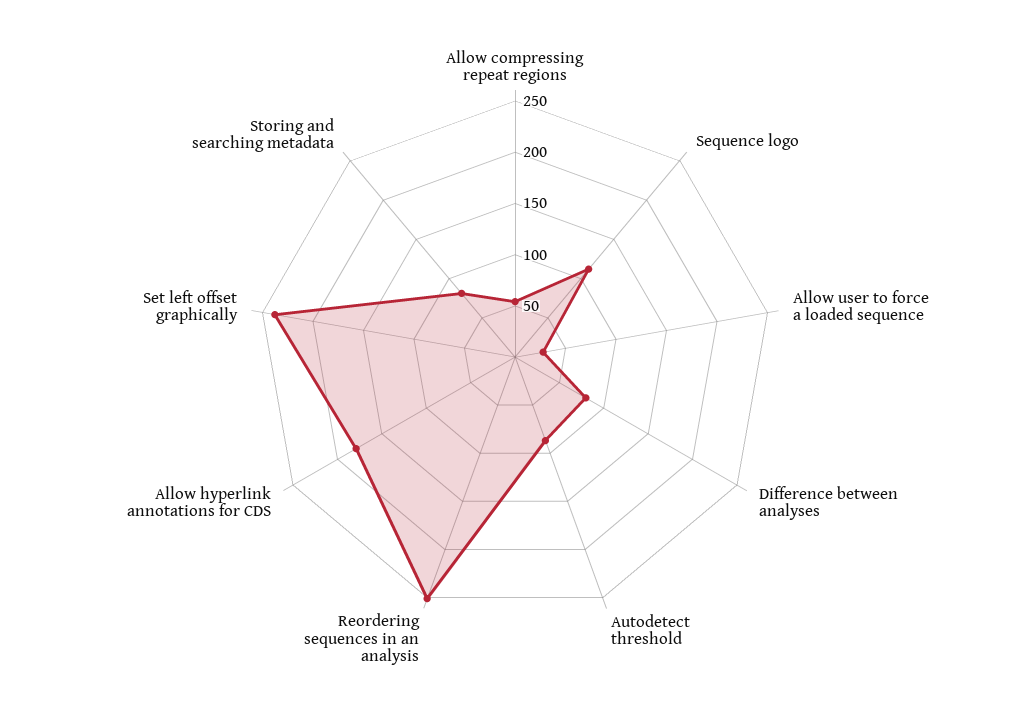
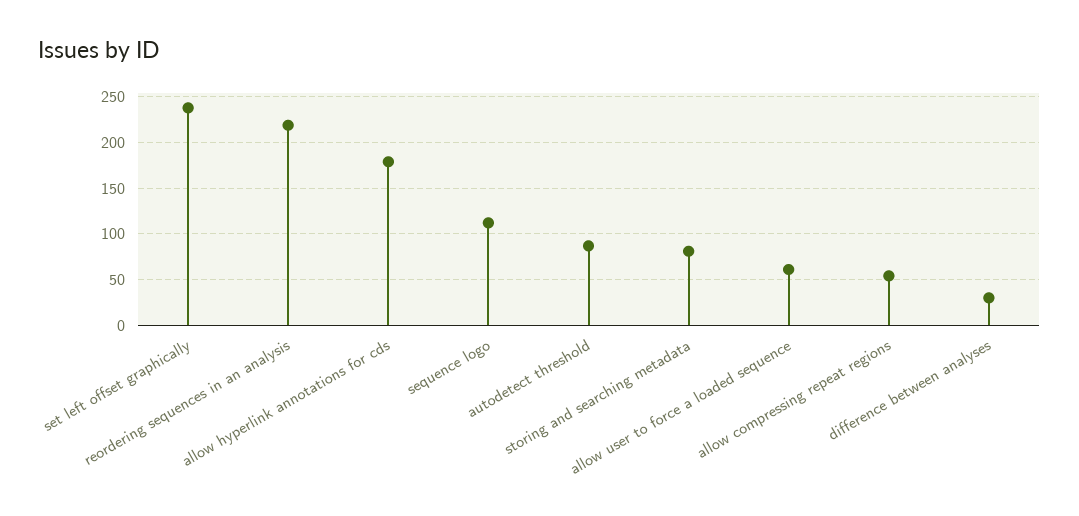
Allow user to force a loaded sequence: 30 -> 60
Difference between analyses: 80 -> 30
Reordering sequences in an analysis: 250 -> 220

